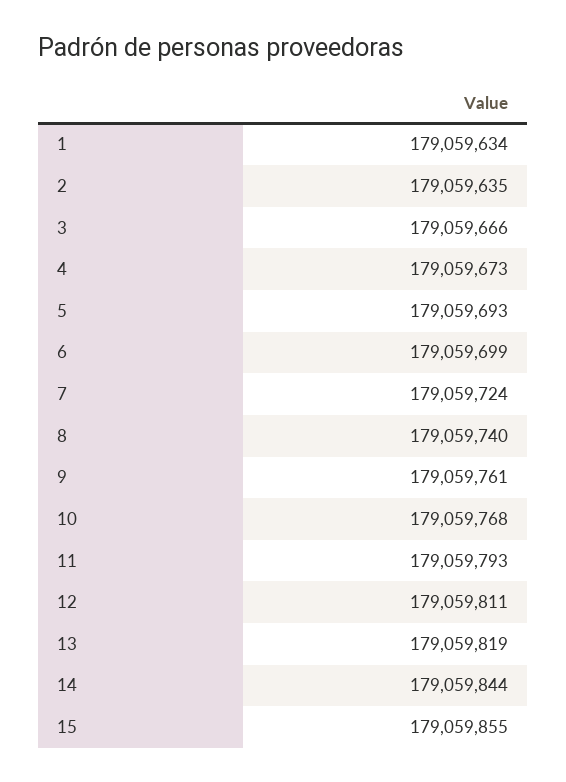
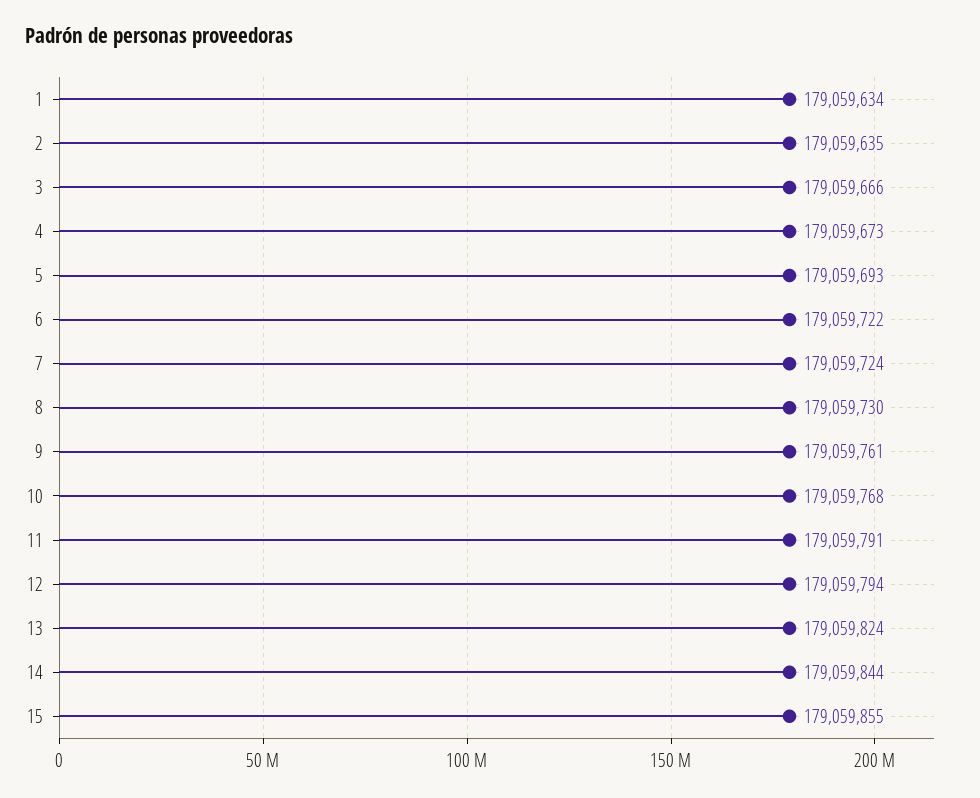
6: 179059699 -> 179059722
8: 179059740 -> 179059730
11: 179059793 -> 179059791
12: 179059811 -> 179059794
13: 179059819 -> 179059824

